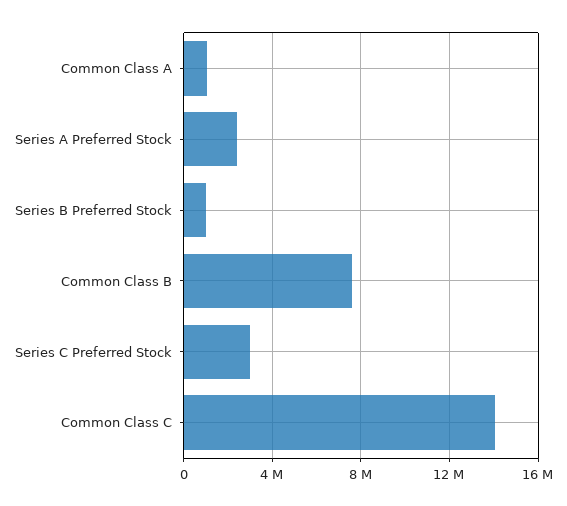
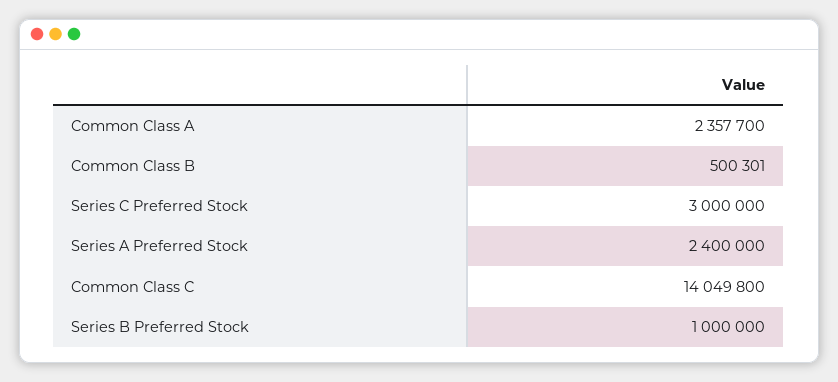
Common Class A: 1000000 -> 2357700
Common Class B: 7500000 -> 500301

